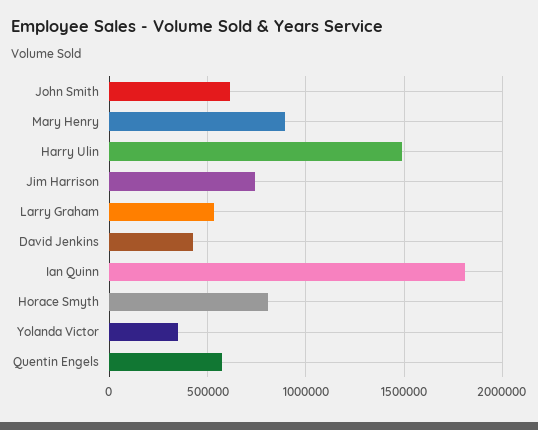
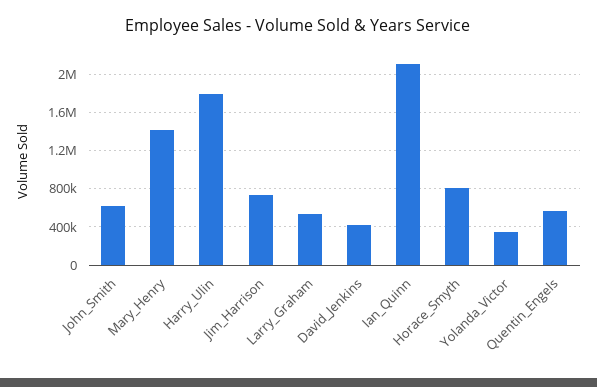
Mary Henry: 900000 -> 1400000
Harry Ulin: 1500000 -> 1800000
Ian Quinn: 1800000 -> 2100000

